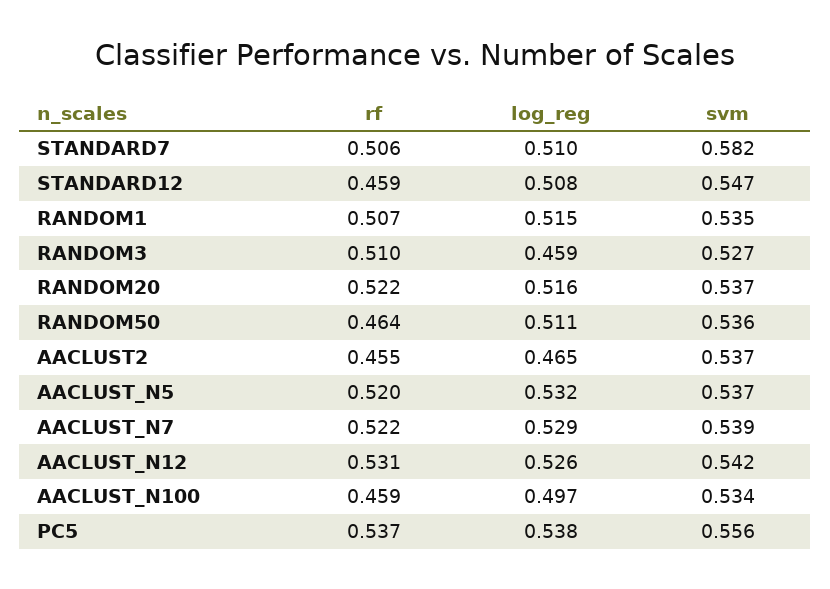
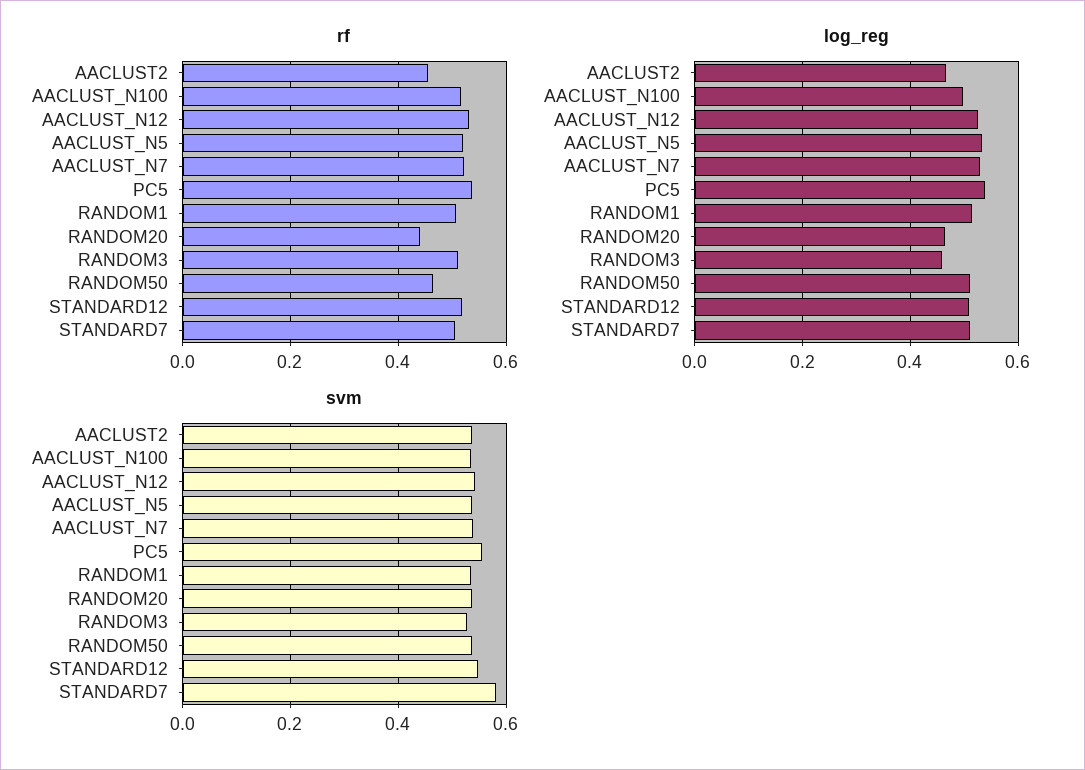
rf, STANDARD12: 0.459 -> 0.52
rf, RANDOM20: 0.522 -> 0.44
log_reg, RANDOM20: 0.516 -> 0.46
rf, AACLUST_N100: 0.459 -> 0.52

